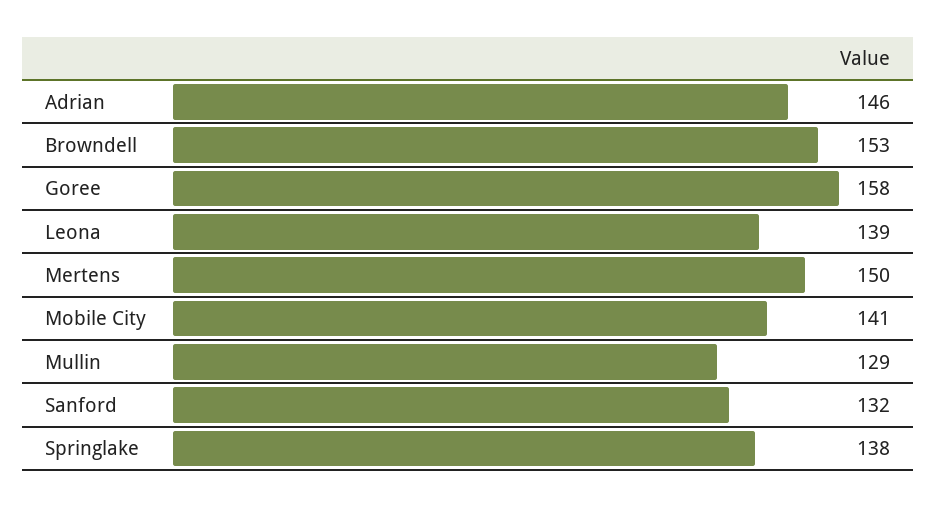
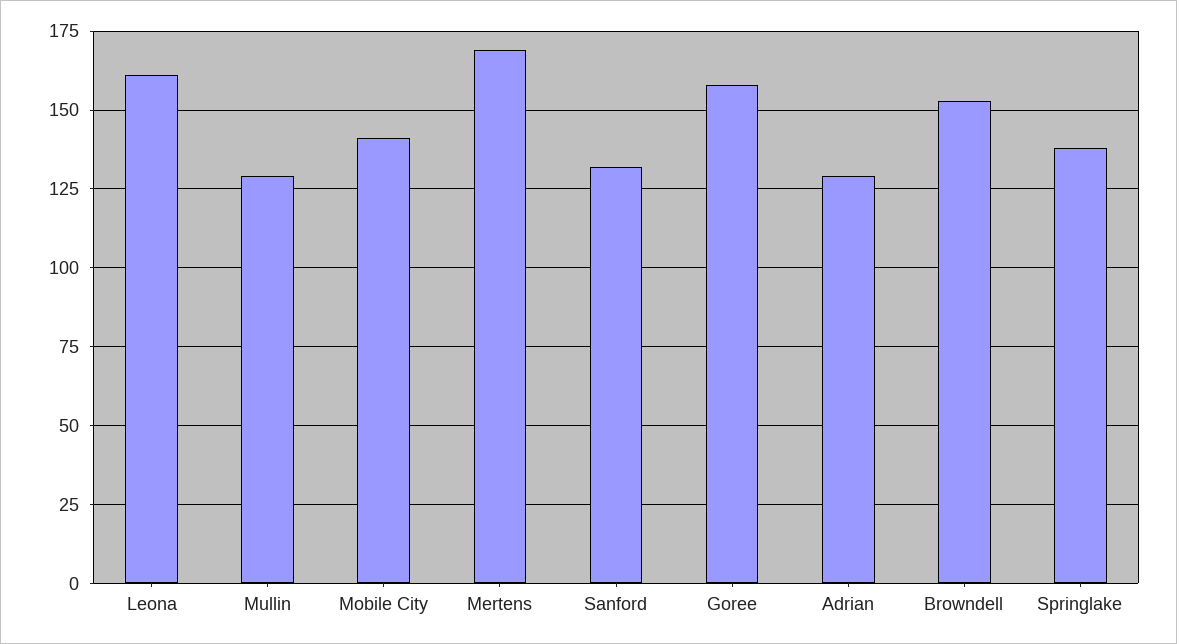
Adrian: 146 -> 130
Leona: 139 -> 160
Mertens: 150 -> 170

